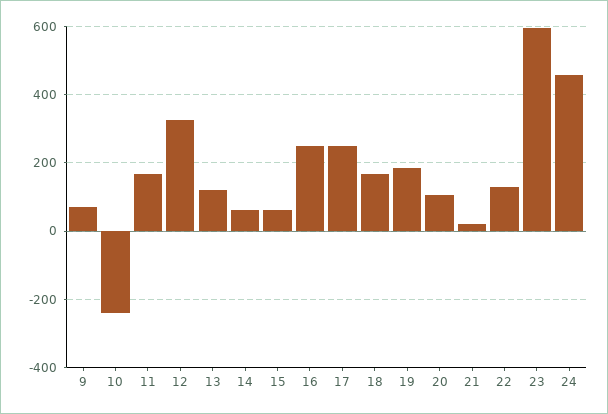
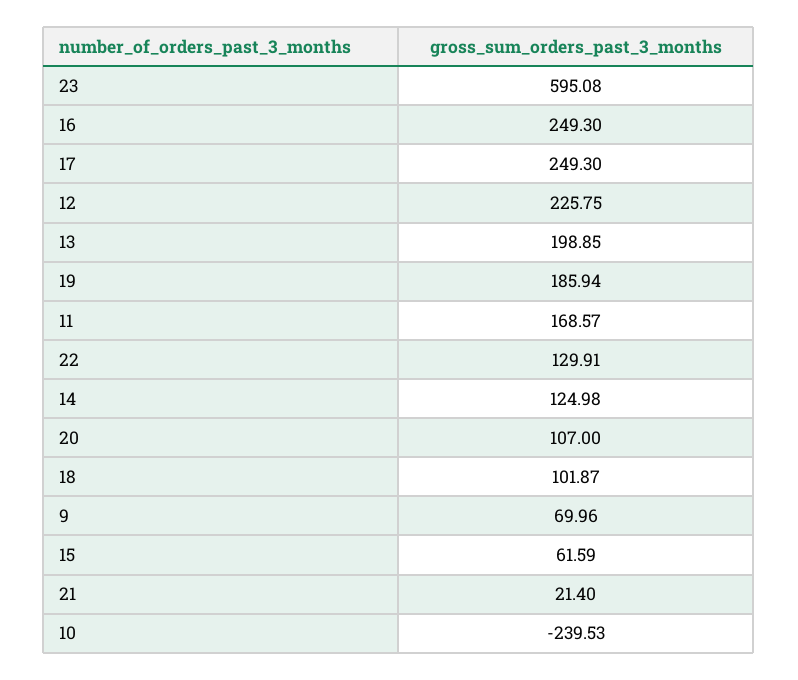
12: 320 -> 225.75
13: 120 -> 198.85
14: 60 -> 124.98
18: 160 -> 101.87
24: 460 -> none

